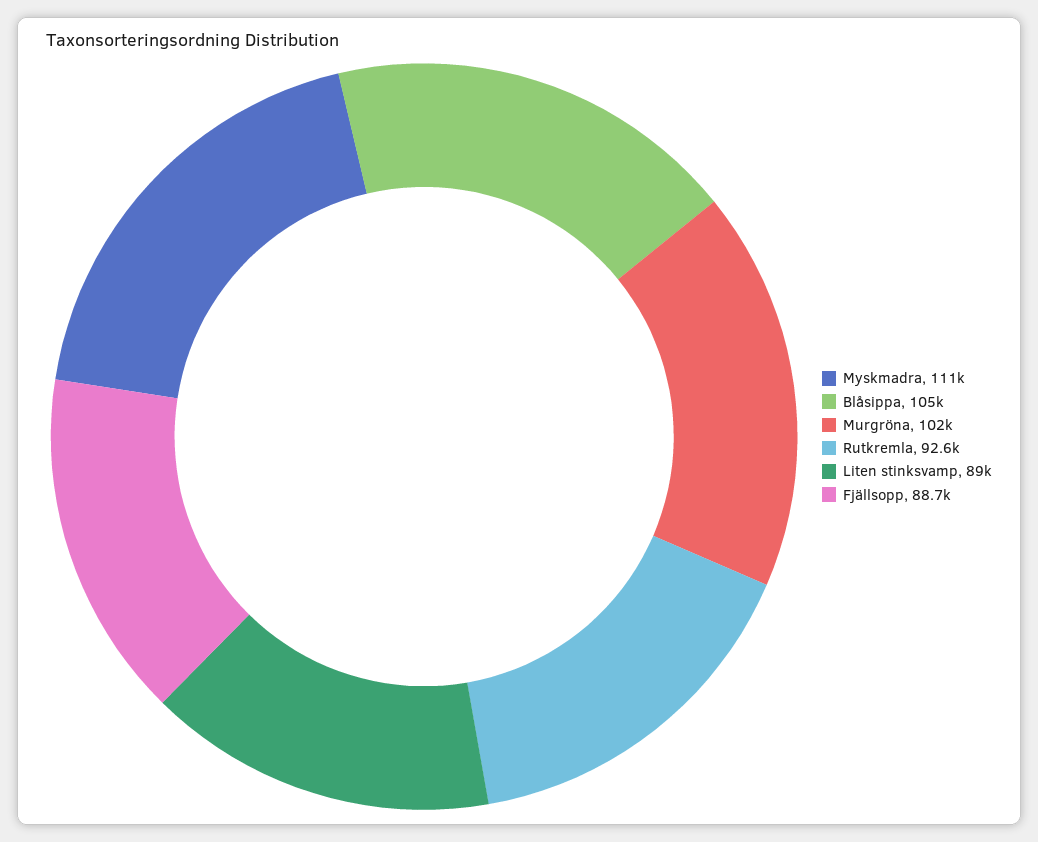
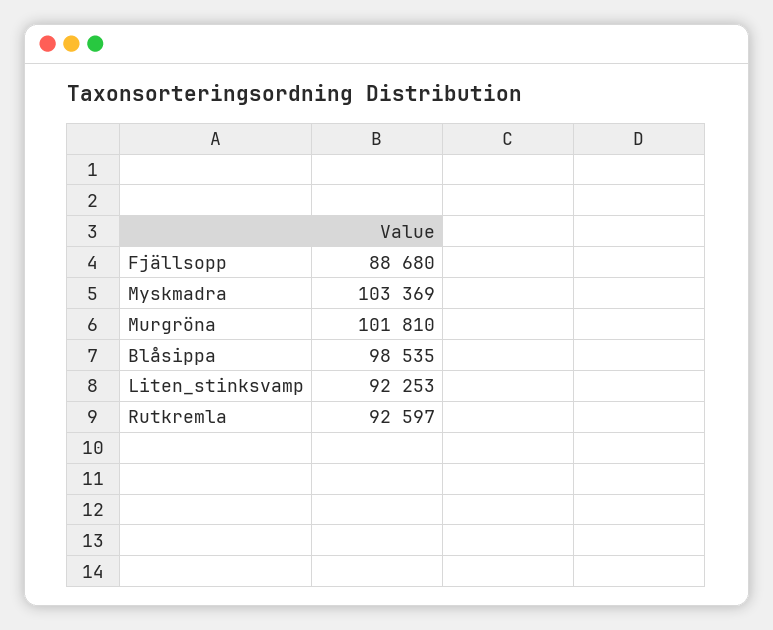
Myskmadra: 111000 -> 103369
Blåsippa: 105000 -> 98535
Liten stinksvamp: 89000 -> 92253

